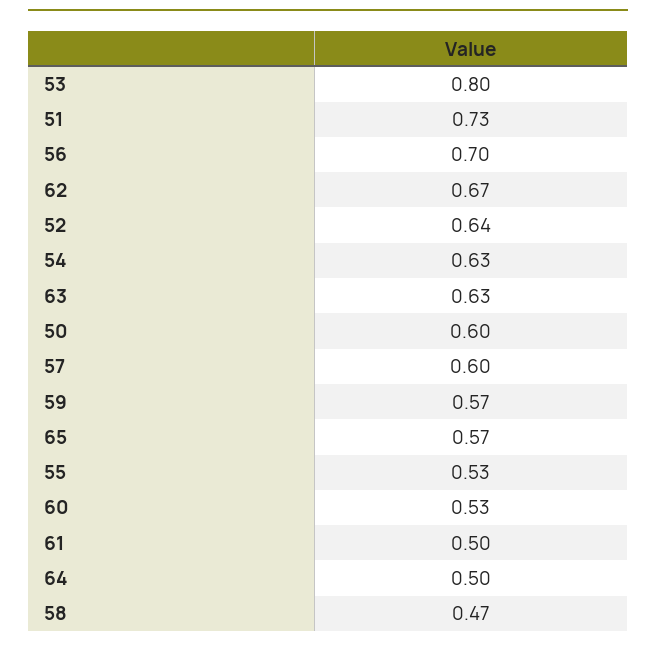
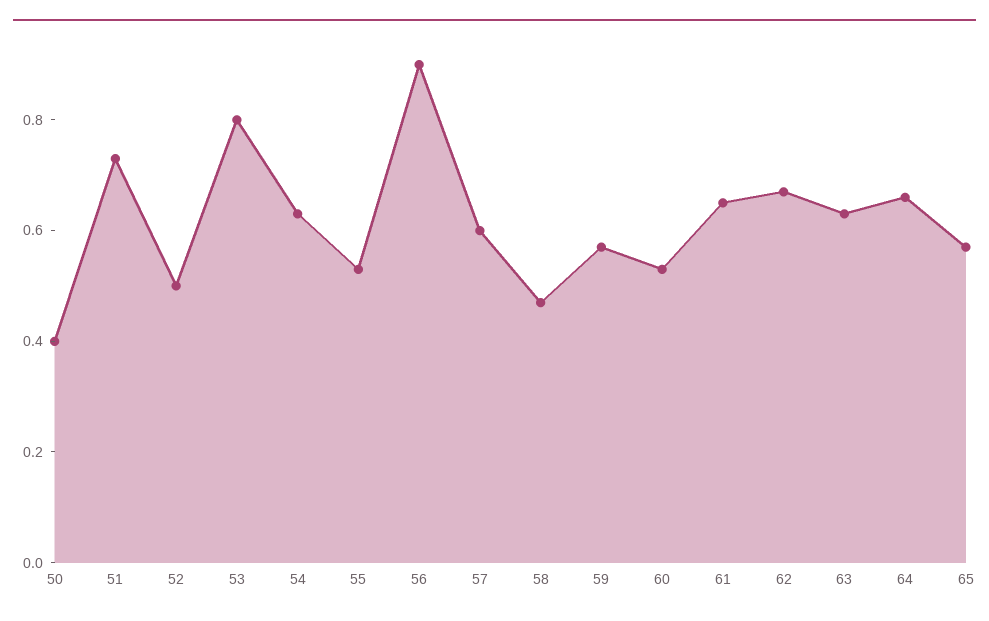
56: 0.7 -> 0.9
52: 0.64 -> 0.5
50: 0.6 -> 0.4
61: 0.5 -> 0.65
64: 0.5 -> 0.65

